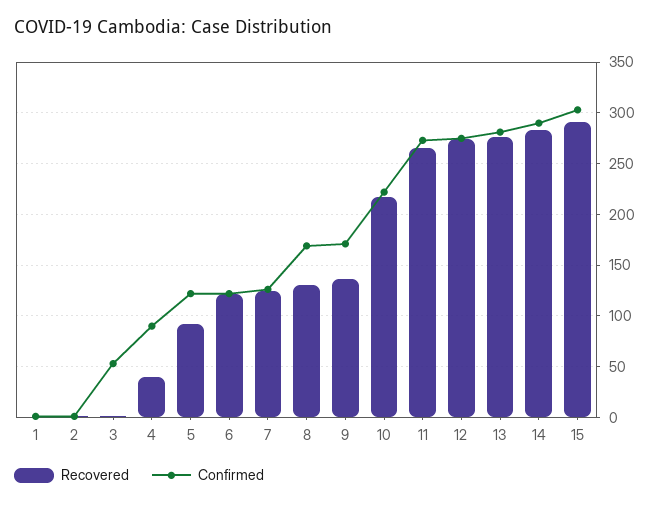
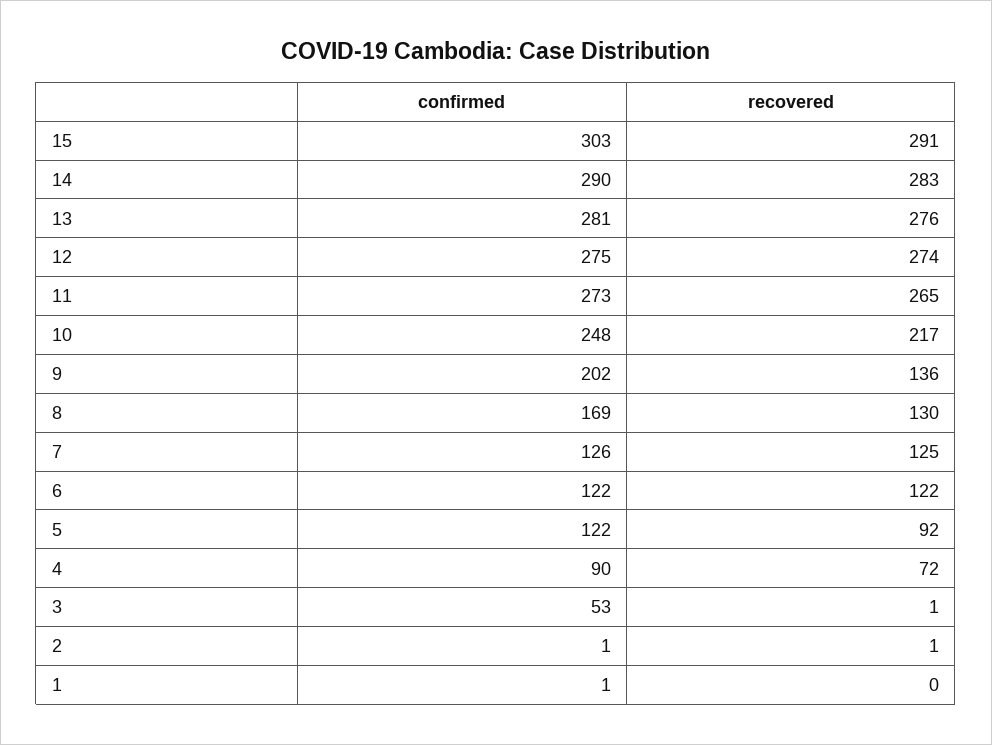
Recovered, 4: 40 -> 72
Confirmed, 9: 170 -> 202
Confirmed, 10: 220 -> 248

